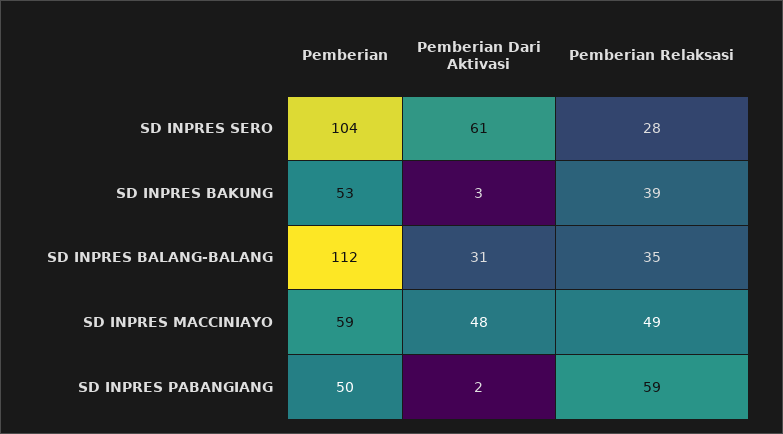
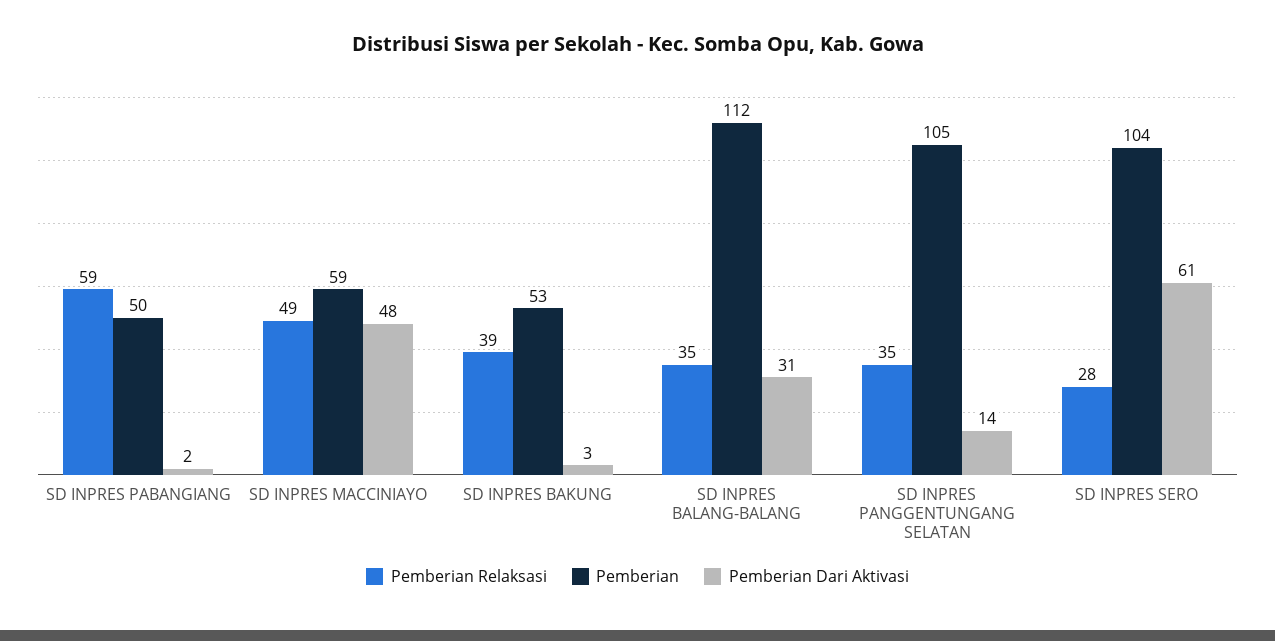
Pemberian Relaksasi, SD INPRES PANGGENTUNGANG SELATAN: none -> 35
Pemberian, SD INPRES PANGGENTUNGANG SELATAN: none -> 105
Pemberian Dari Aktivasi, SD INPRES PANGGENTUNGANG SELATAN: none -> 14

